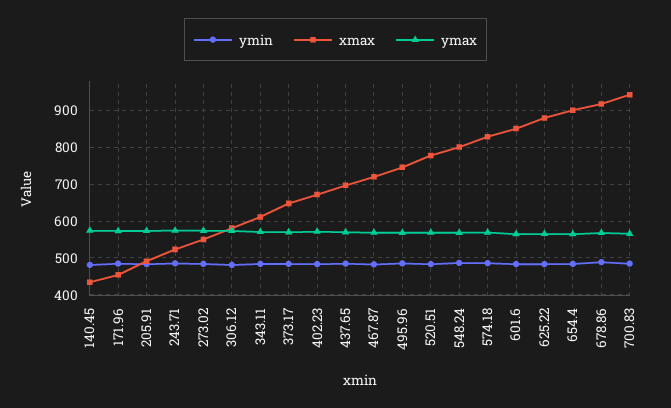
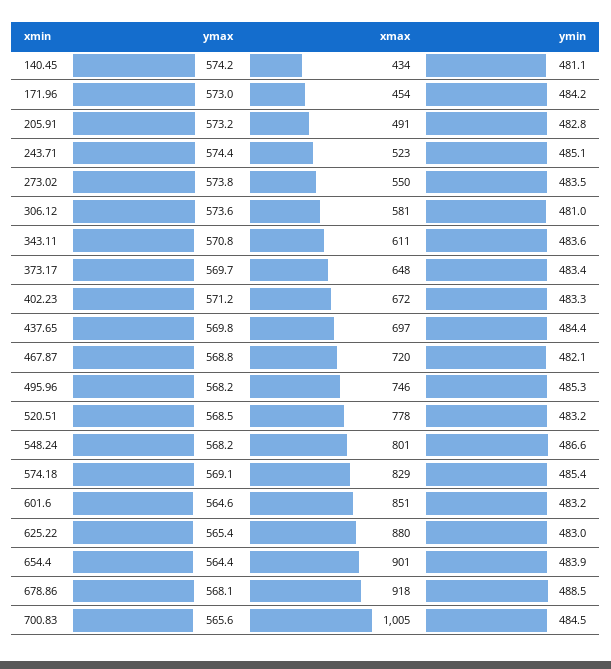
xmax, 700.83: 940 -> 1005

